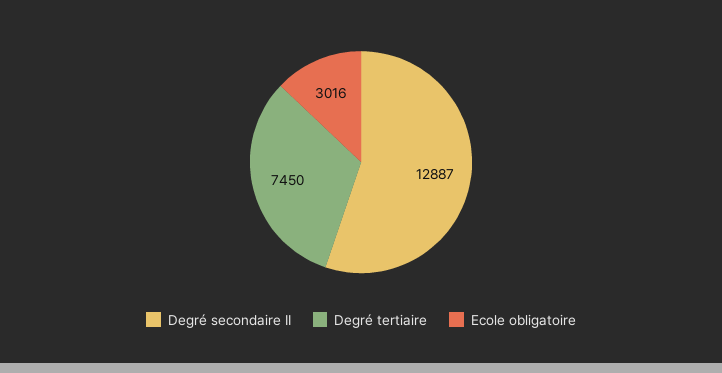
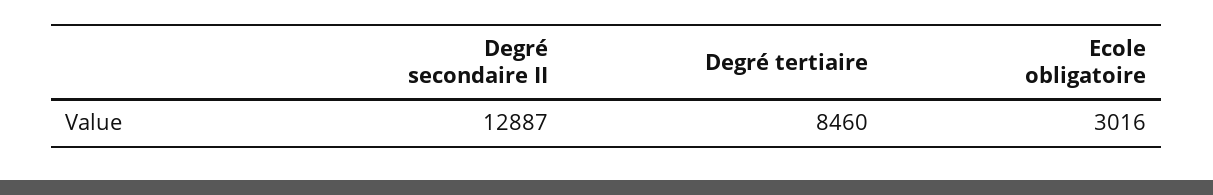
Degré tertiaire: 7450 -> 8460

